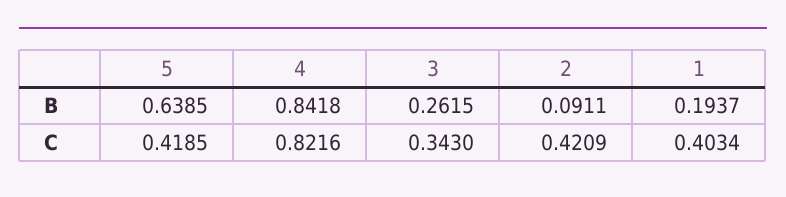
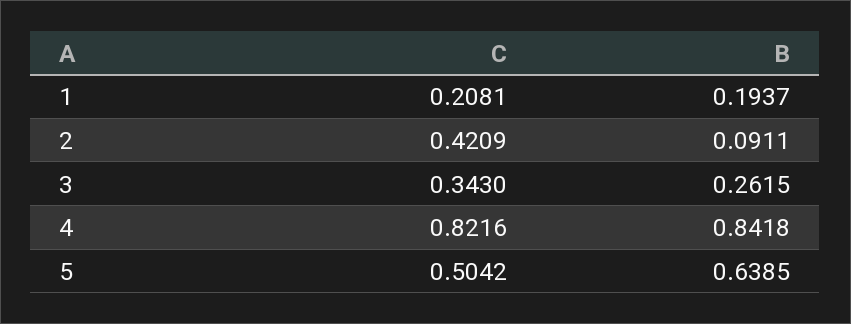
5, C: 0.4185 -> 0.5042
1, C: 0.4034 -> 0.2081

